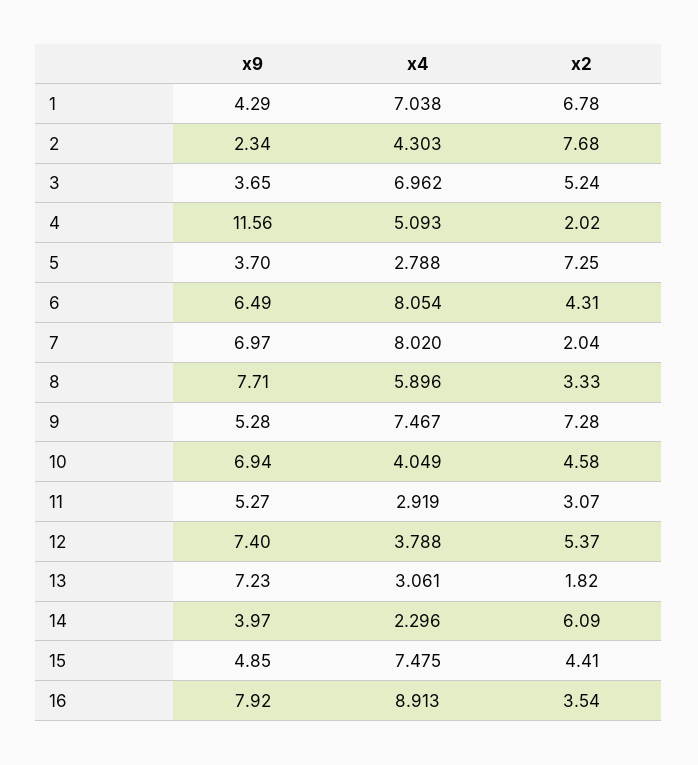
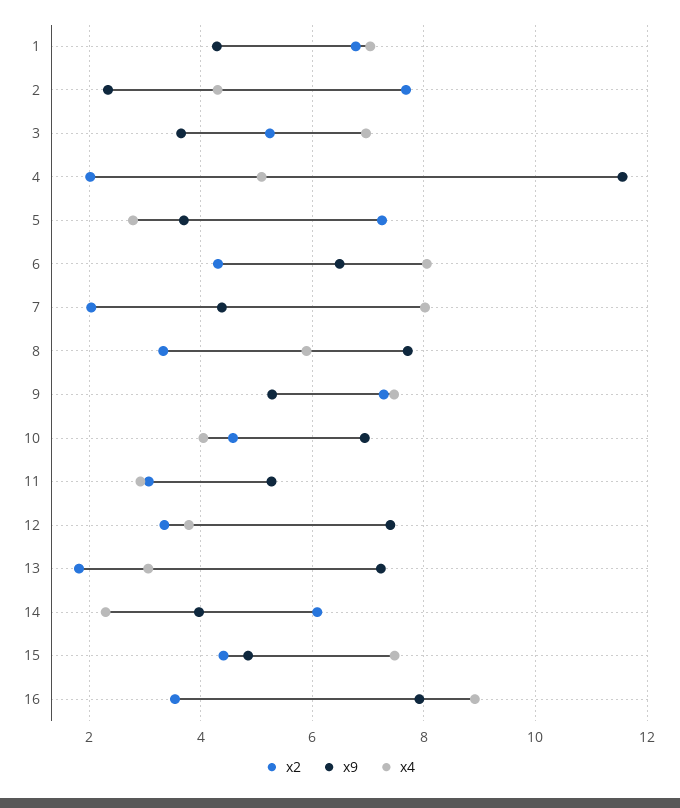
x9, 7: 6.97 -> 4.4
x2, 12: 5.37 -> 3.4

